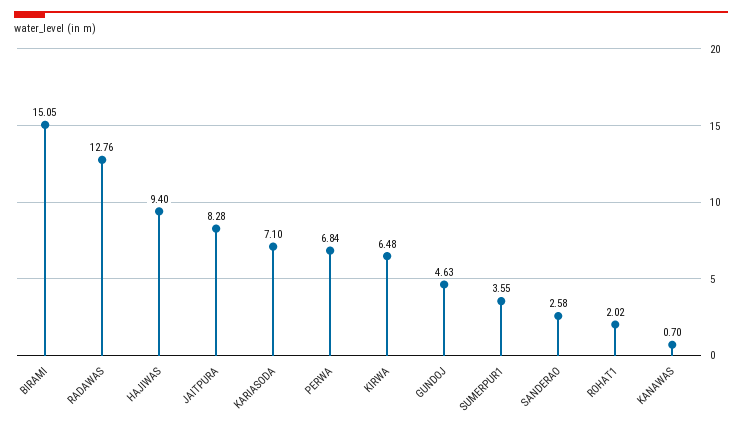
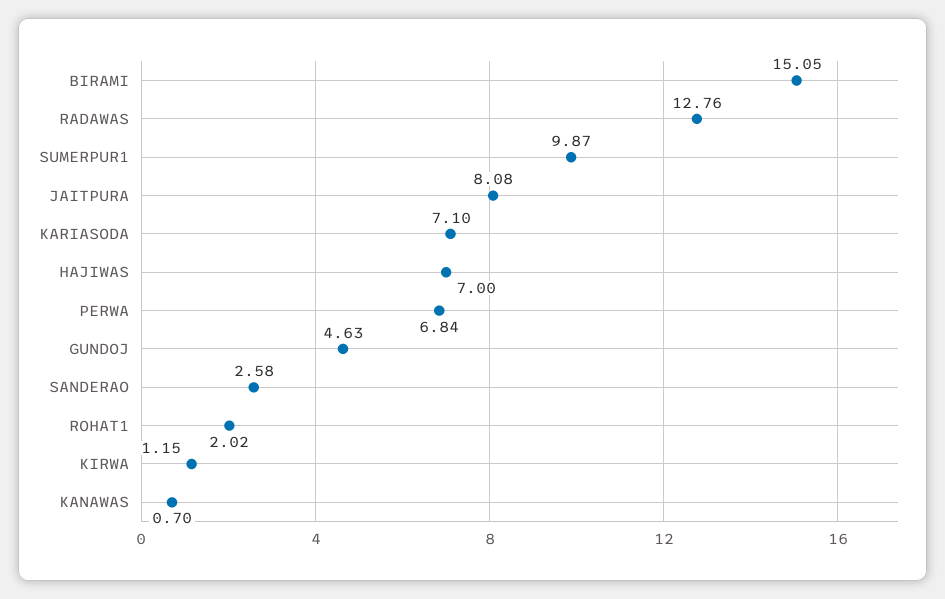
HAJIWAS: 9.4 -> 7
JAITPURA: 8.28 -> 8.08
KIRWA: 6.48 -> 1.15
SUMERPUR1: 3.55 -> 9.87

